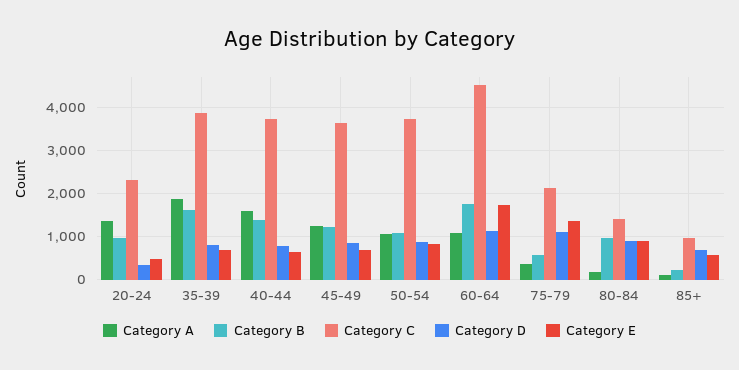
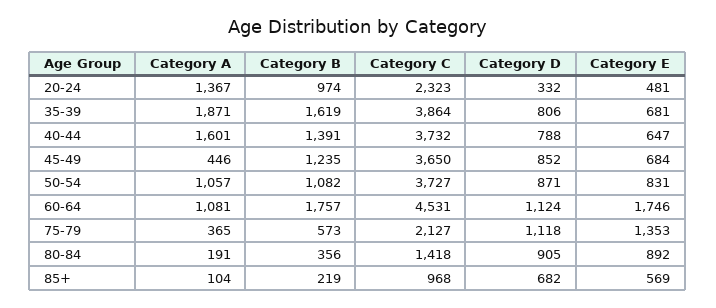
Category A, 45-49: 1200 -> 446
Category B, 80-84: 1000 -> 356

